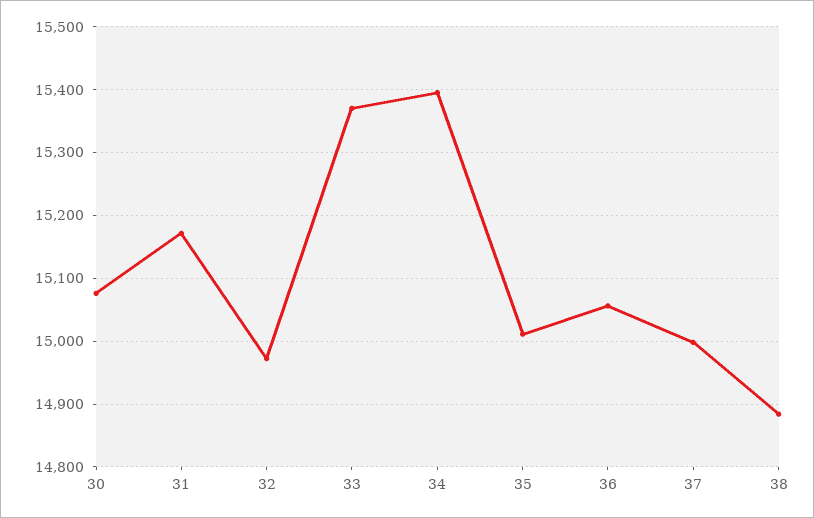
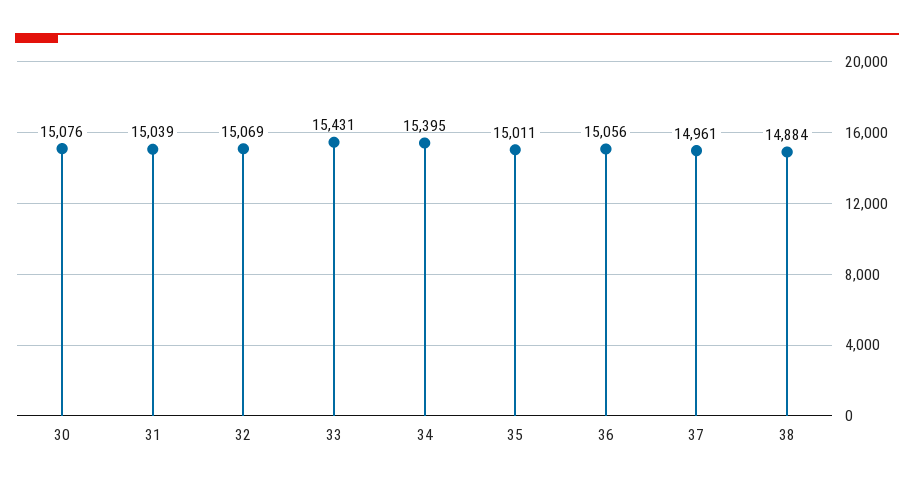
31: 15170 -> 15039
32: 14970 -> 15069
33: 15370 -> 15431
37: 15000 -> 14961

